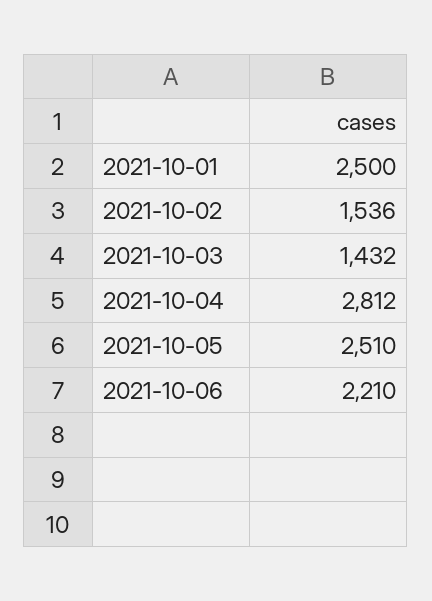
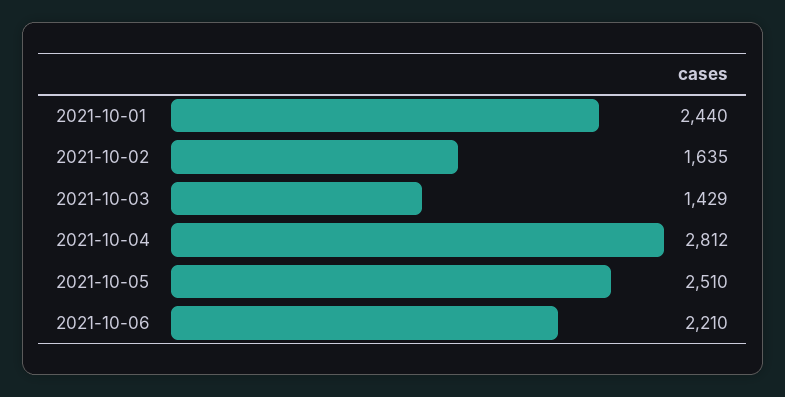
2021-10-01: 2500 -> 2440
2021-10-02: 1536 -> 1635
2021-10-03: 1432 -> 1429

